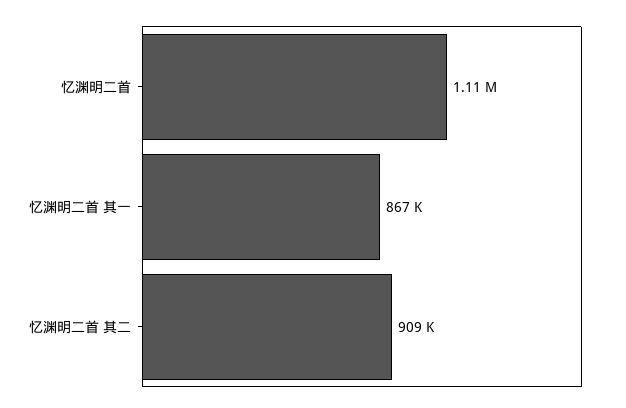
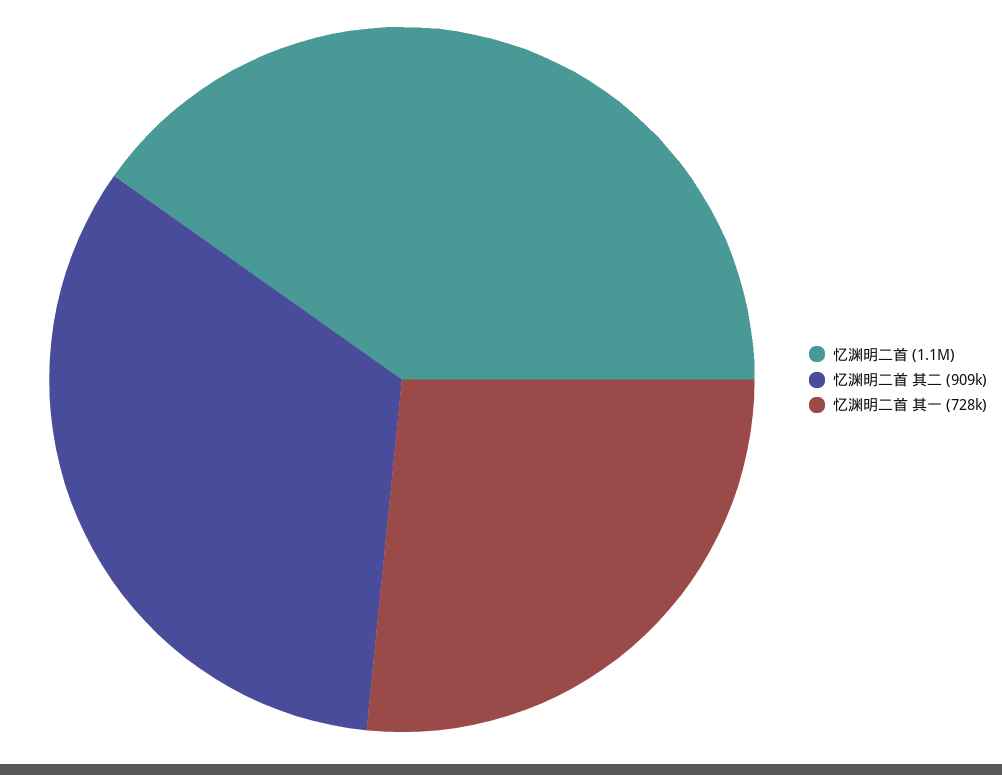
忆渊明二首 其一: 867000 -> 728000

